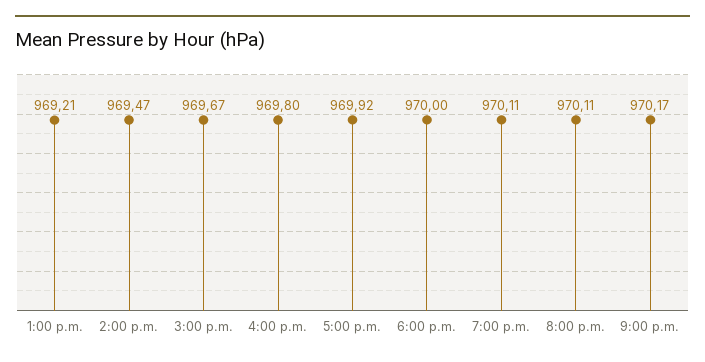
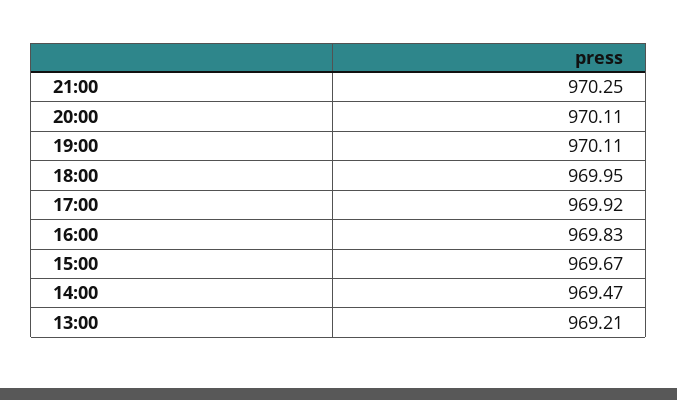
4:00 p.m.: 969.8 -> 969.83
6:00 p.m.: 970 -> 969.95
9:00 p.m.: 970.17 -> 970.25

